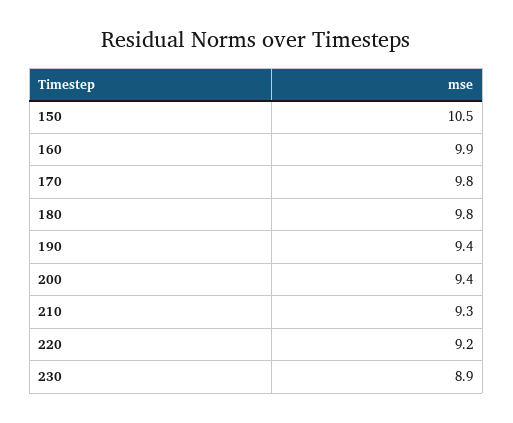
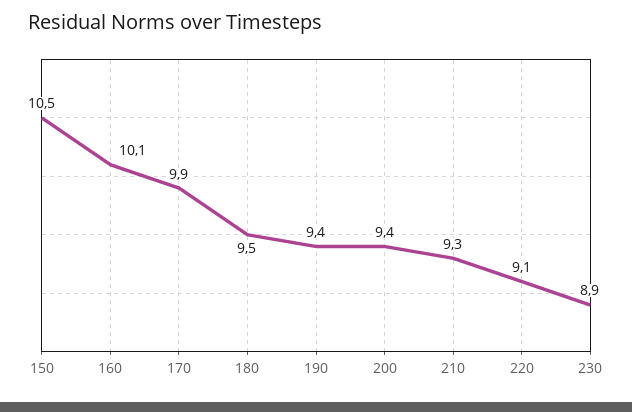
160: 9.9 -> 10.1
170: 9.8 -> 9.9
180: 9.8 -> 9.5
220: 9.2 -> 9.1

